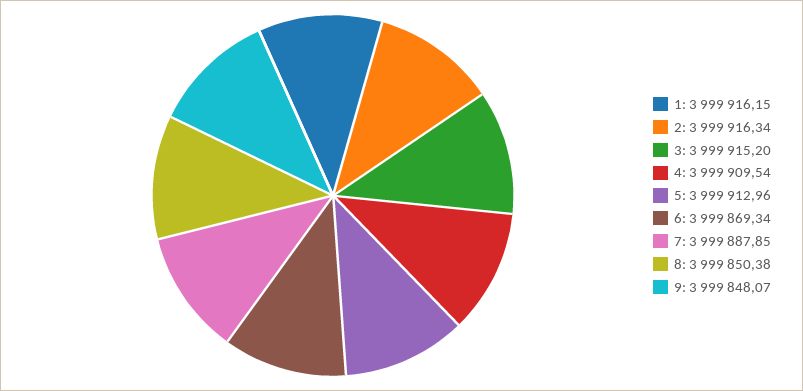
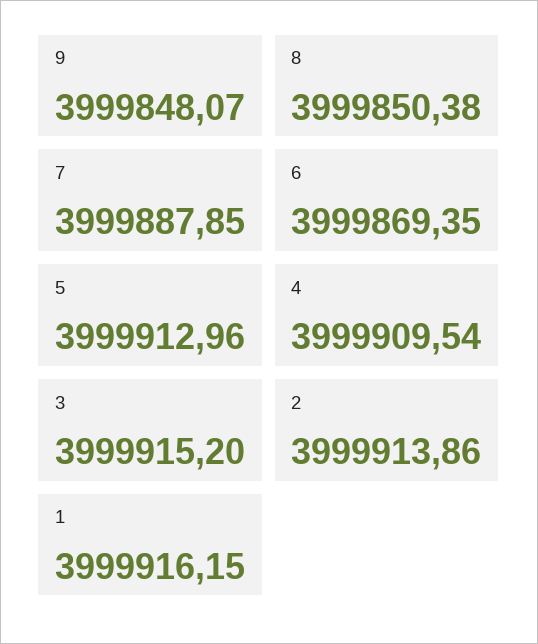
2: 3999916.34 -> 3999913.86
6: 3999869.34 -> 3999869.35

